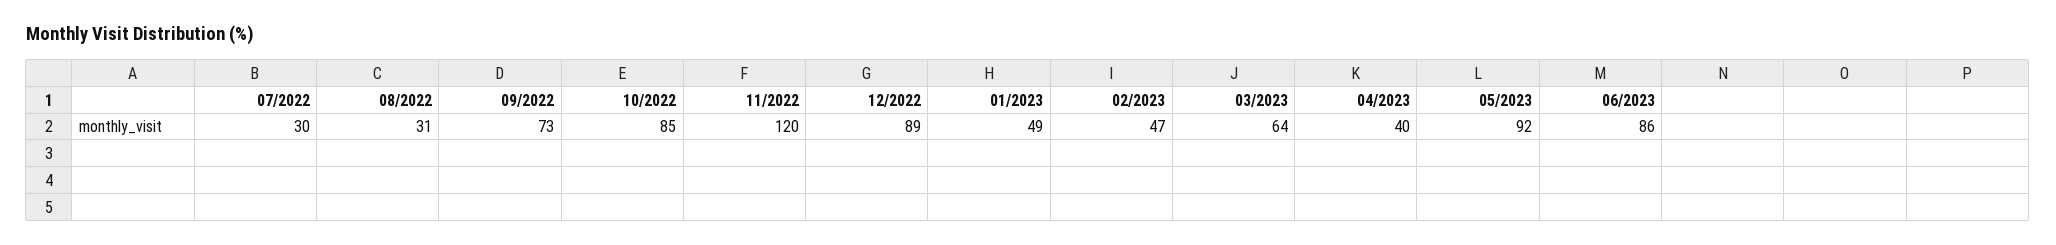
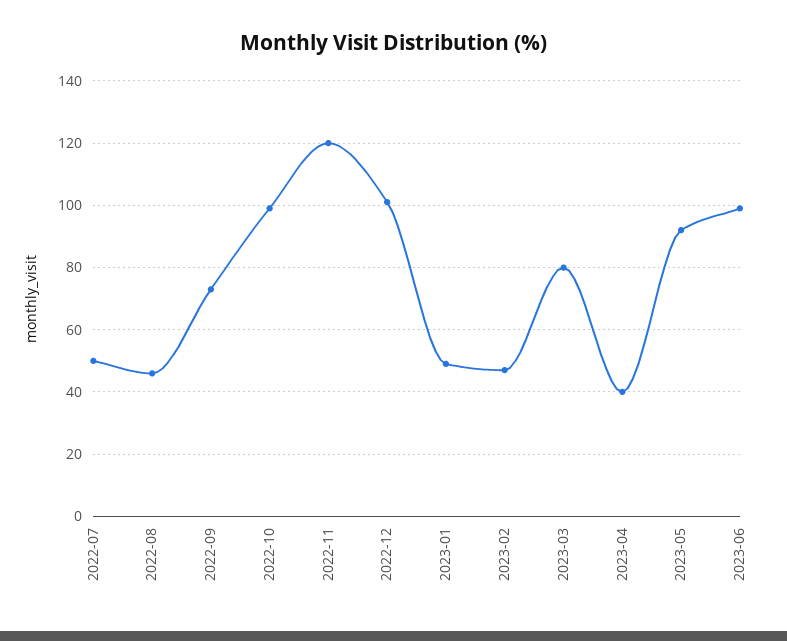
07/2022: 30 -> 50
08/2022: 31 -> 45
10/2022: 85 -> 100
12/2022: 89 -> 100
03/2023: 64 -> 80
06/2023: 86 -> 100

